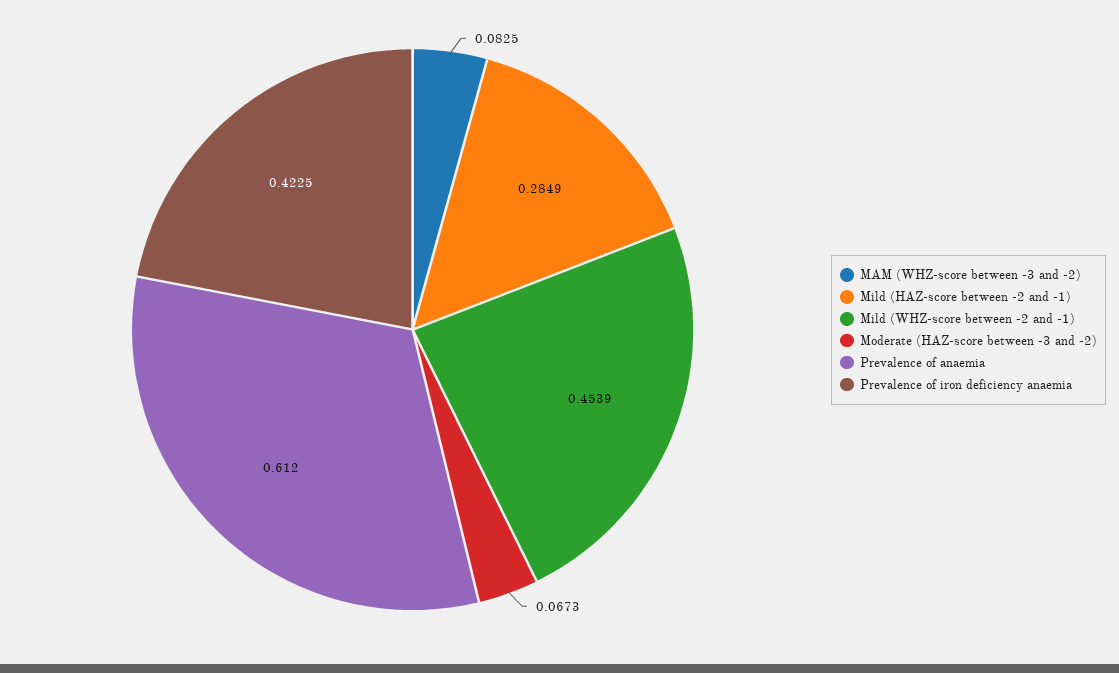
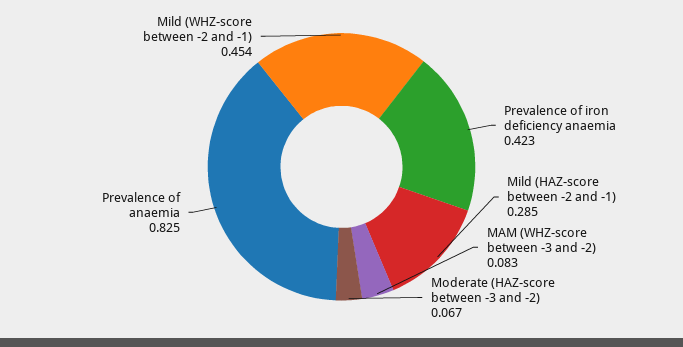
Prevalence of anaemia: 0.612 -> 0.825

